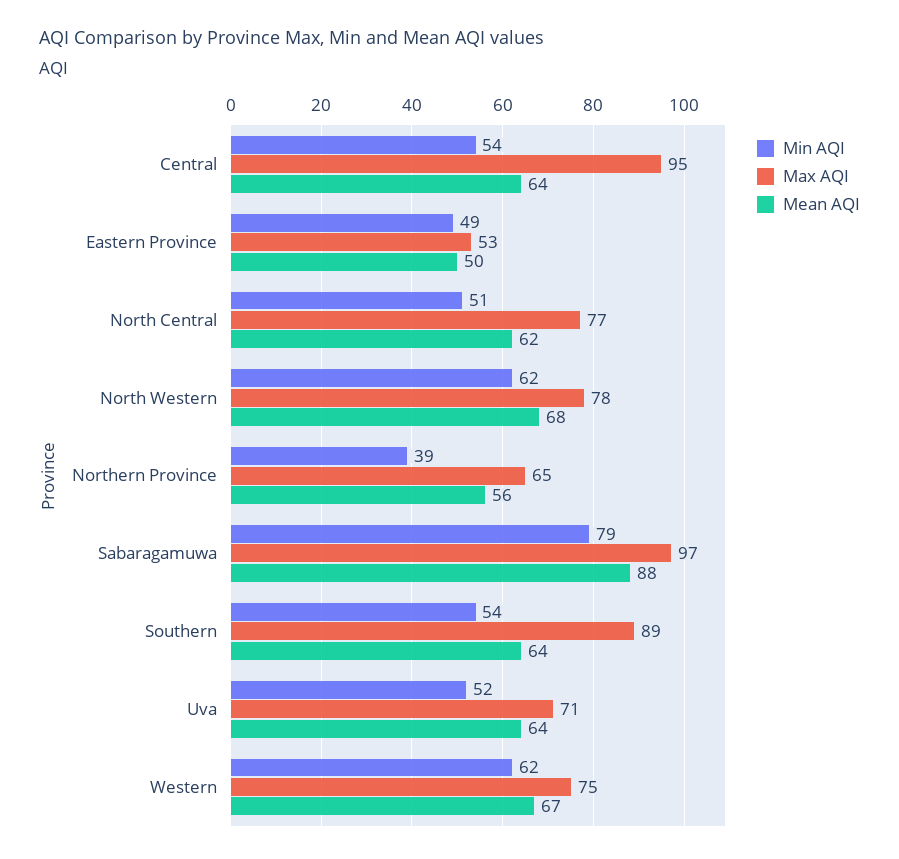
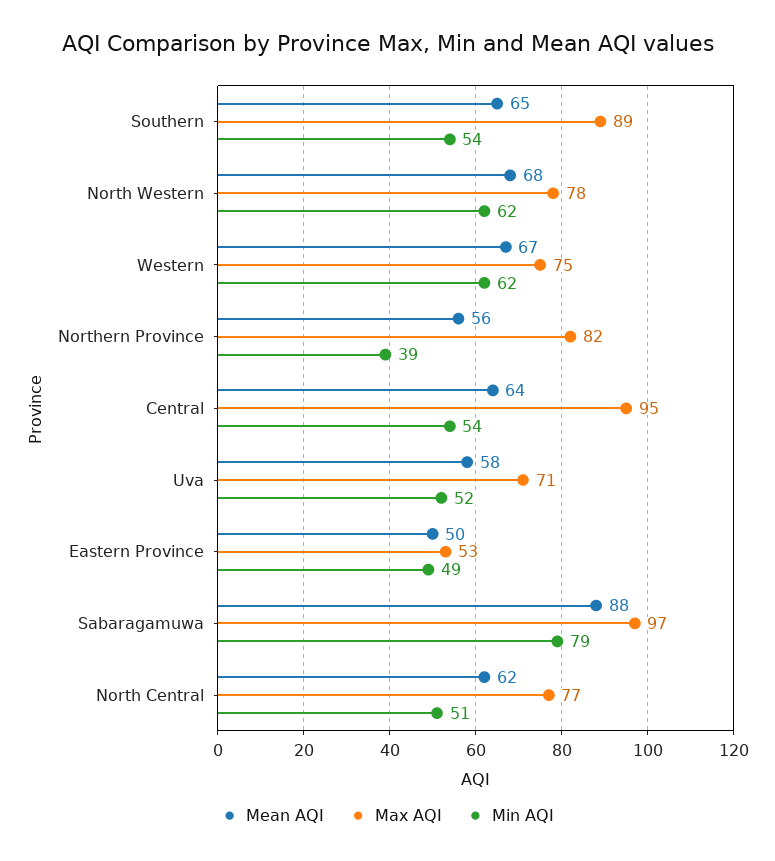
Max AQI, Northern Province: 65 -> 82
Mean AQI, Southern: 64 -> 65
Mean AQI, Uva: 64 -> 58

